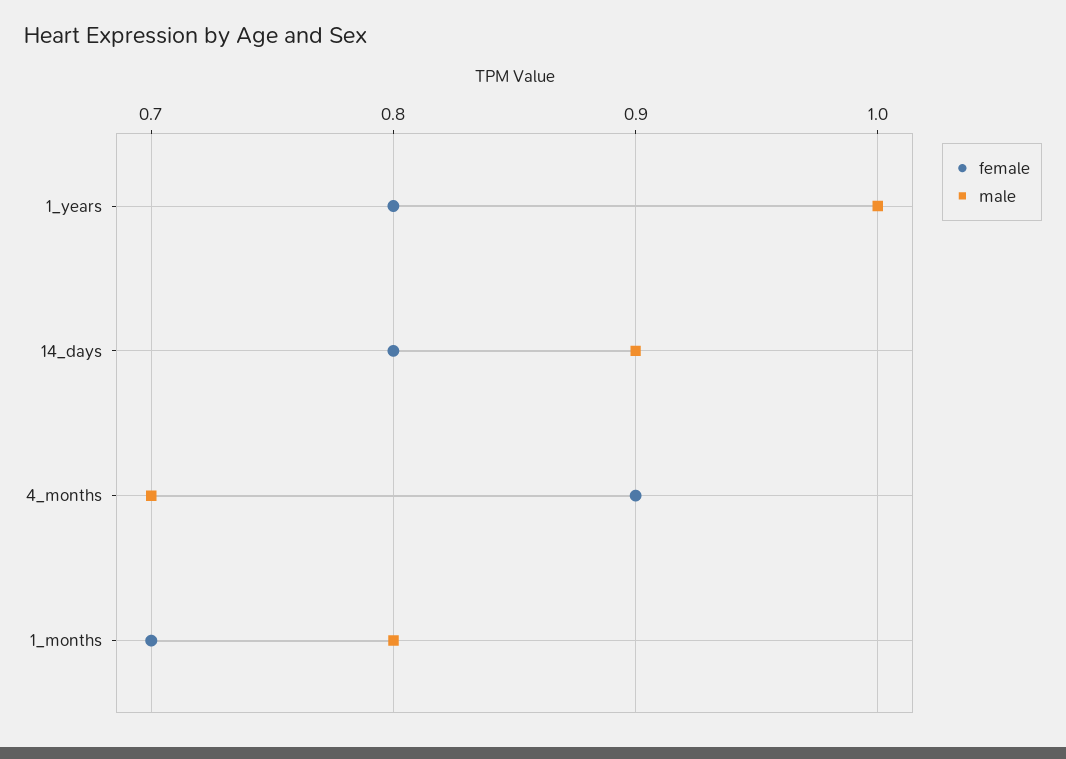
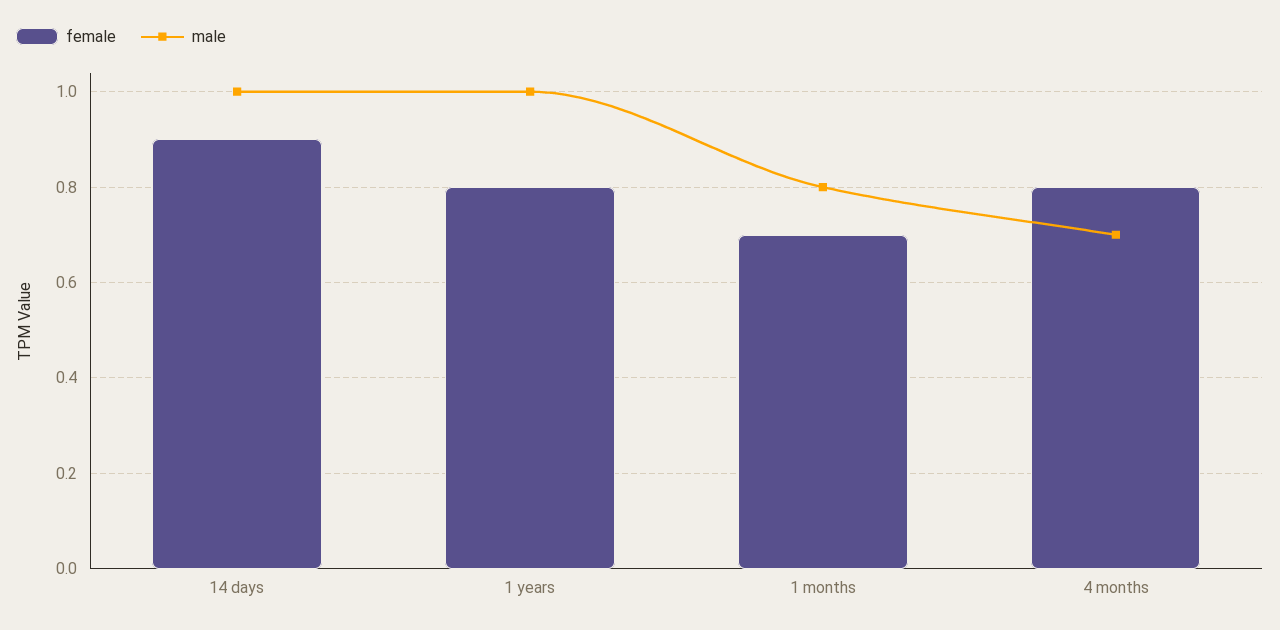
female, 14_days: 0.8 -> 0.9
male, 14_days: 0.9 -> 1
female, 4_months: 0.9 -> 0.8

